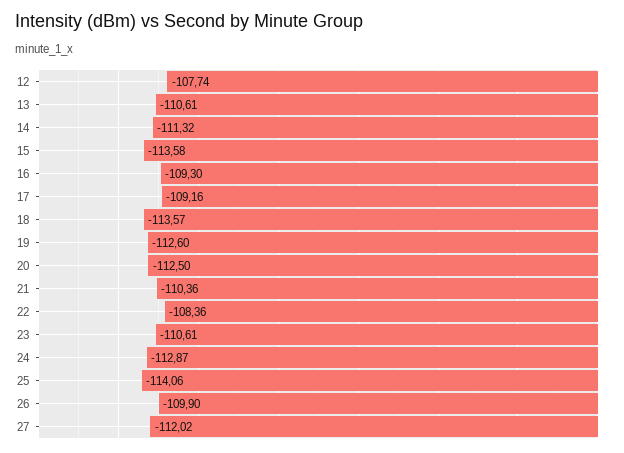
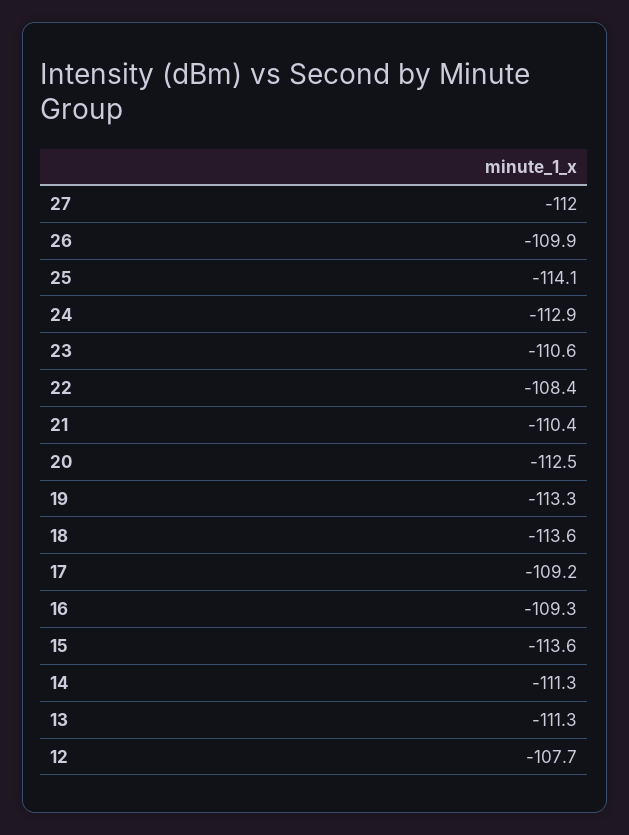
13: -110.61 -> -111.3
19: -112.6 -> -113.3

